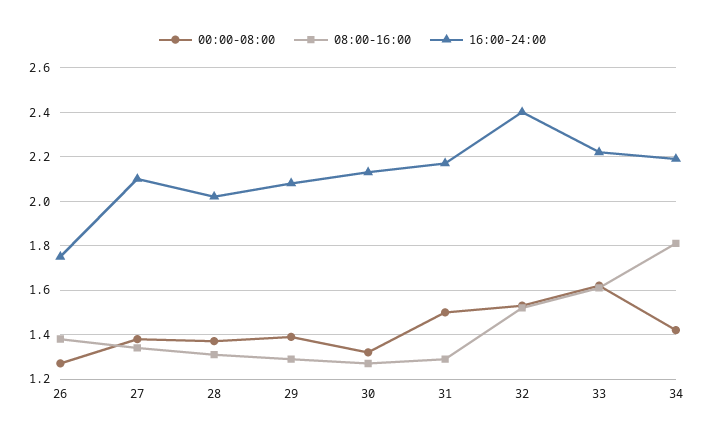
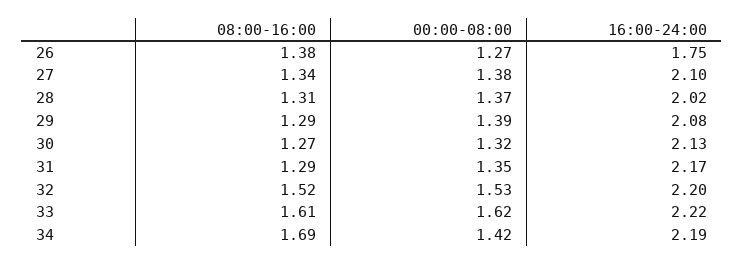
00:00-08:00, 31: 1.5 -> 1.35
16:00-24:00, 32: 2.4 -> 2.2
08:00-16:00, 34: 1.8 -> 1.69

